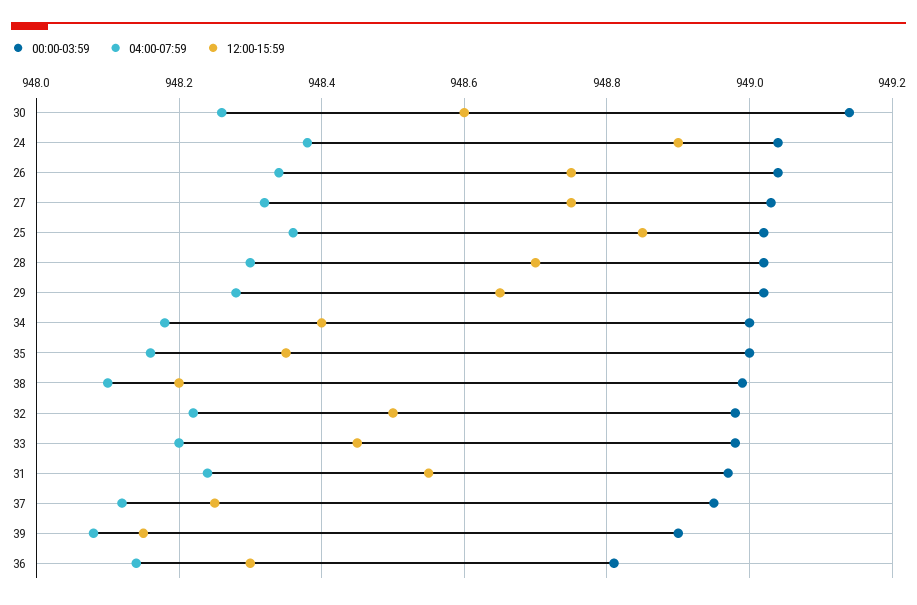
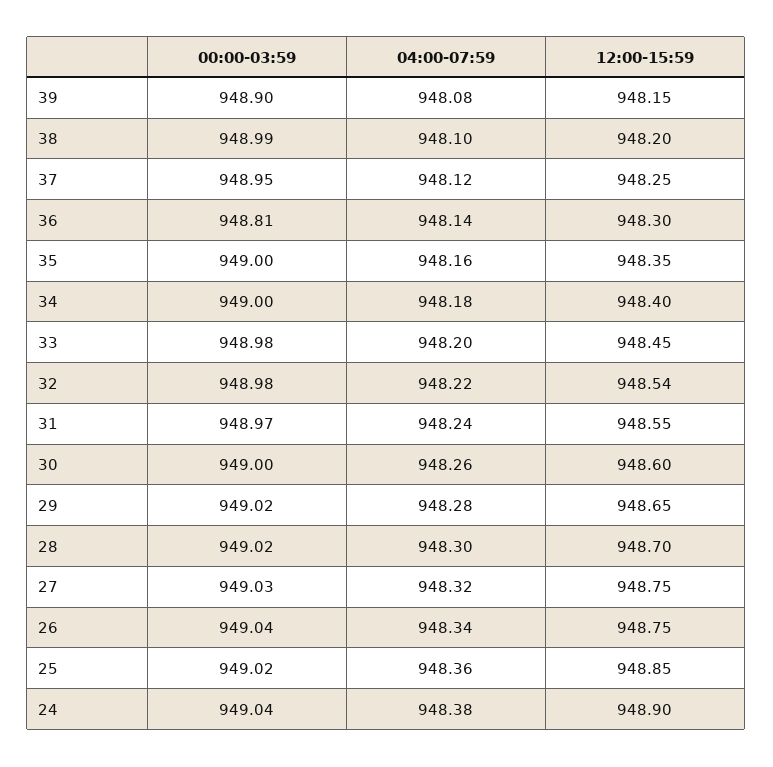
00:00-03:59, 30: 949.15 -> 949
12:00-15:59, 32: 948.5 -> 948.54

